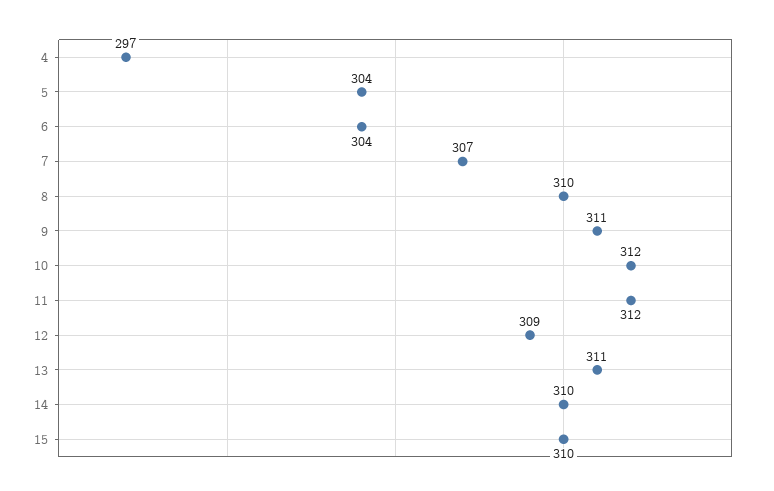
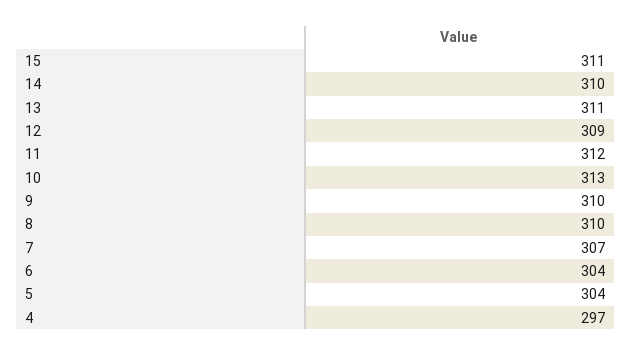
9: 311 -> 310
10: 312 -> 313
15: 310 -> 311

